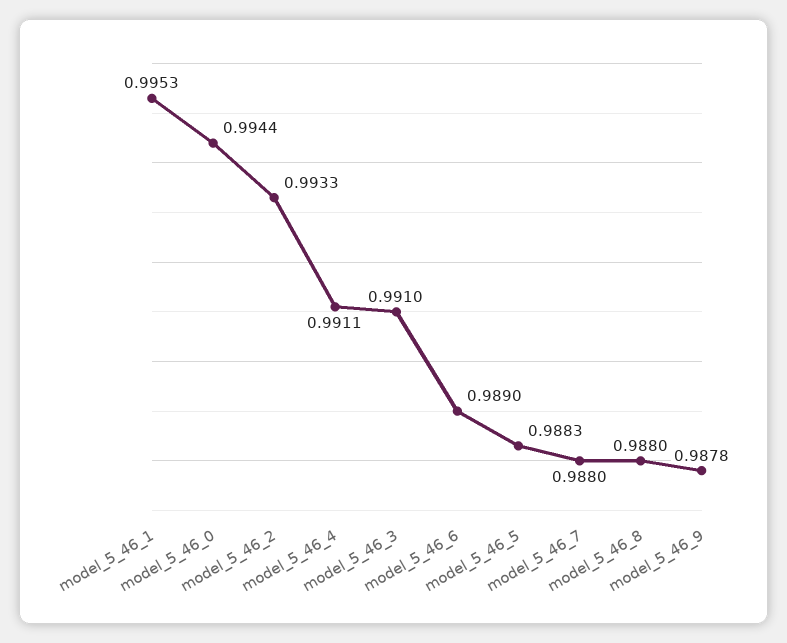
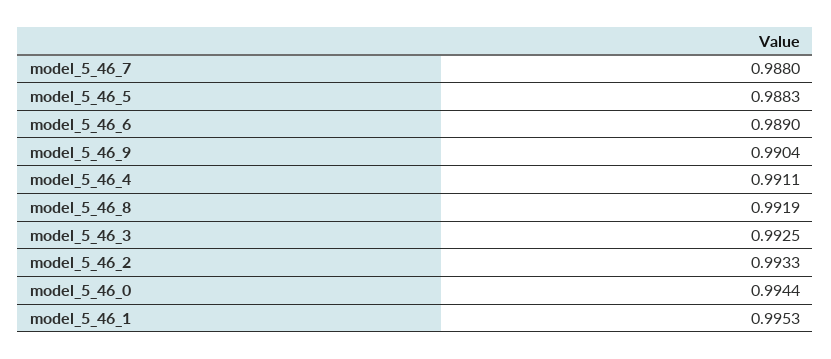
model_5_46_3: 0.991 -> 0.9925
model_5_46_8: 0.988 -> 0.9919
model_5_46_9: 0.9878 -> 0.9904

